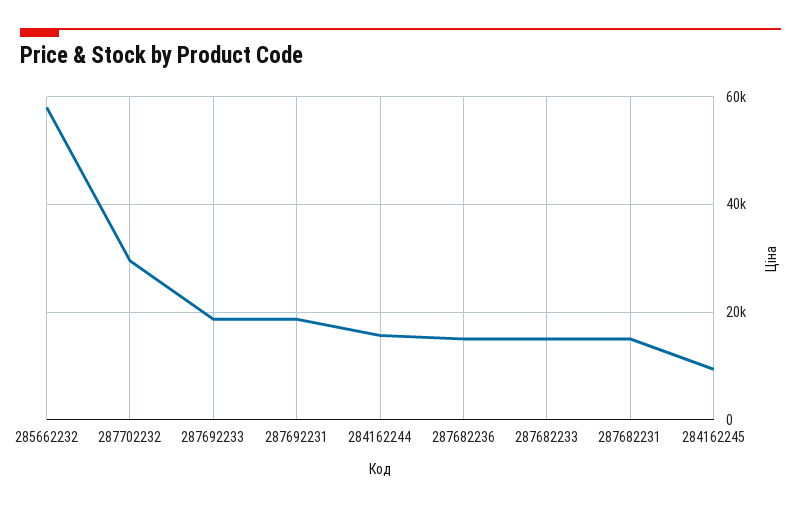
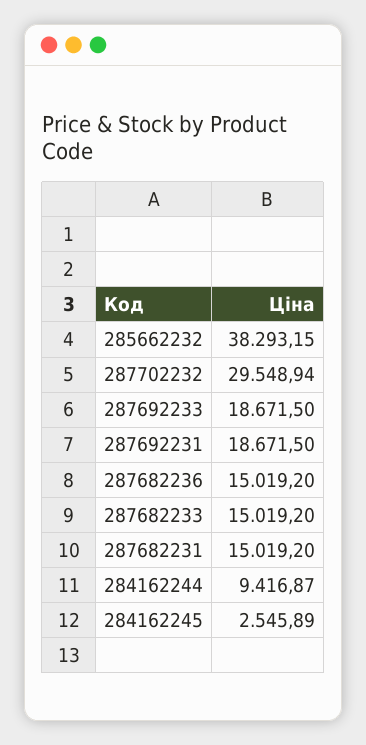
285662232: 58000 -> 38293.15
284162244: 16000 -> 9416.87
284162245: 10000 -> 2545.89

